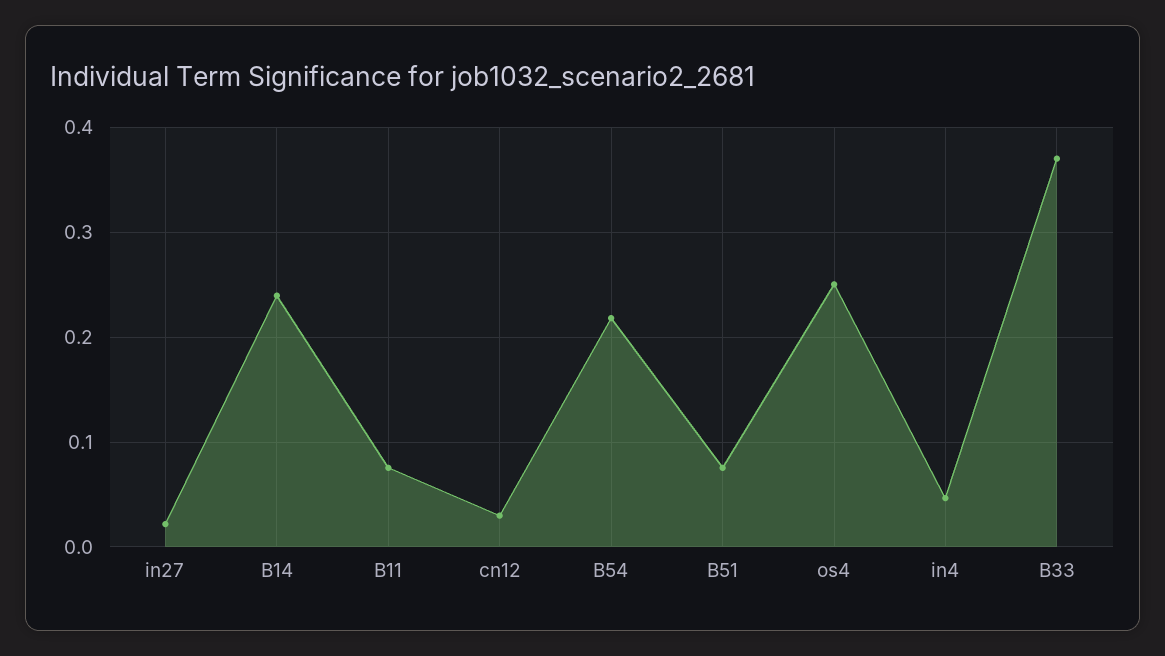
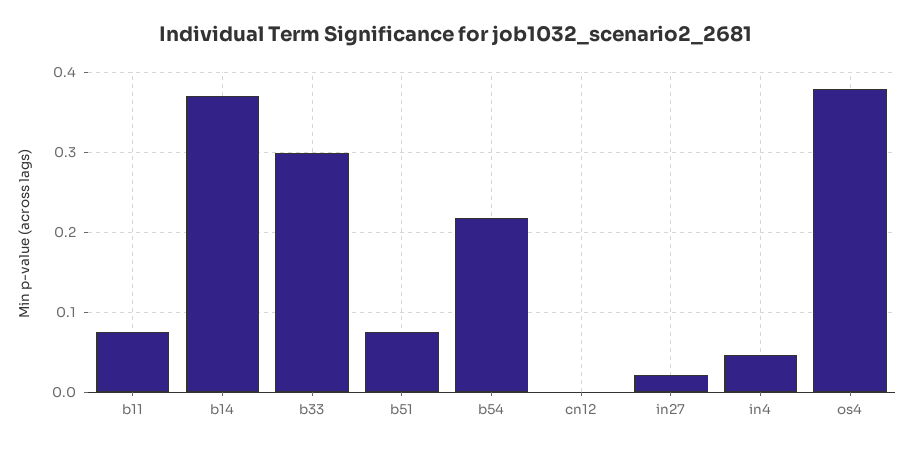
B14: 0.24 -> 0.37
cn12: 0.03 -> 0
os4: 0.25 -> 0.38
B33: 0.37 -> 0.3

